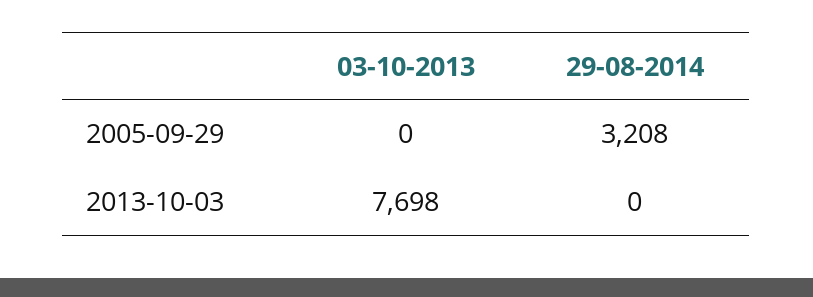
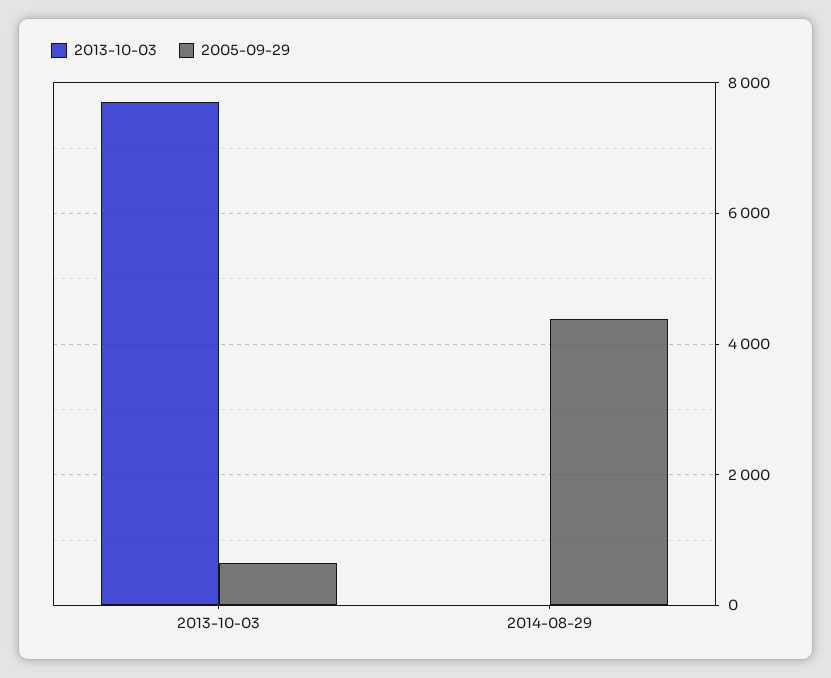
2005-09-29, 03-10-2013: 0 -> 600
2005-09-29, 29-08-2014: 3208 -> 4400

